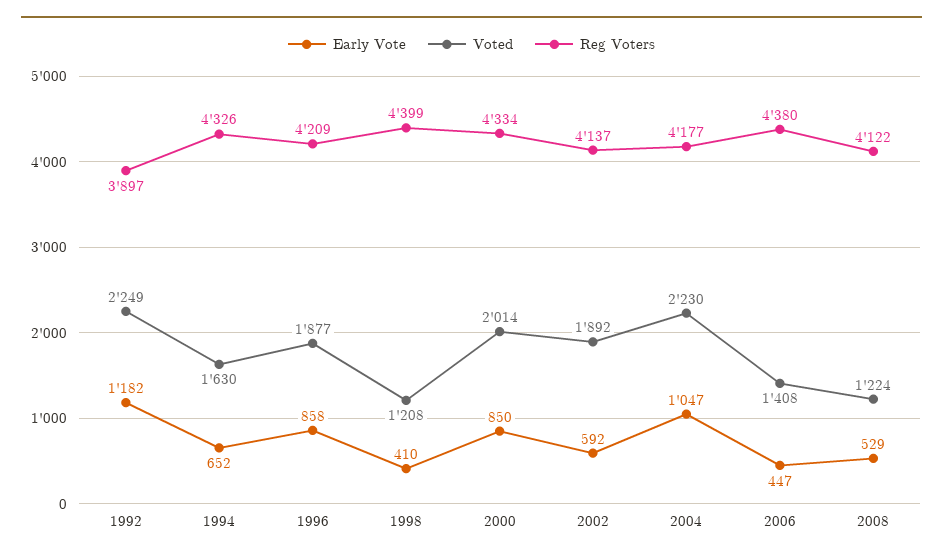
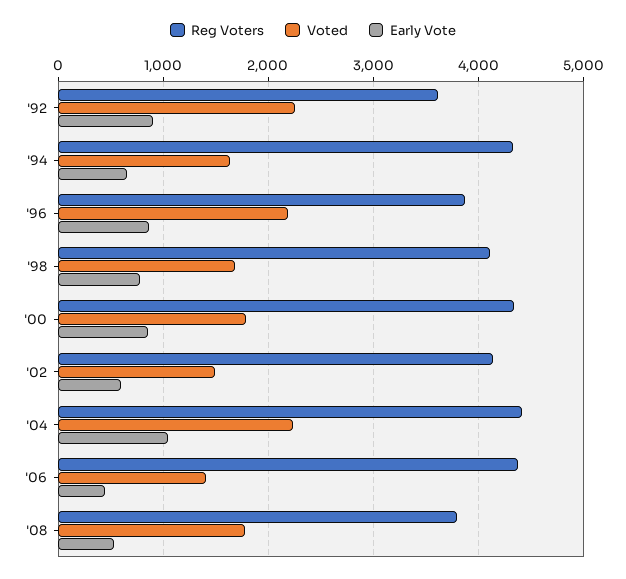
Early Vote, 1992: 1182 -> 900
Reg Voters, 1992: 3897 -> 3600
Voted, 1996: 1877 -> 2200
Reg Voters, 1996: 4209 -> 3900
Early Vote, 1998: 410 -> 800
Voted, 1998: 1208 -> 1700
Reg Voters, 1998: 4399 -> 4100
Voted, 2000: 2014 -> 1800
Voted, 2002: 1892 -> 1500
Reg Voters, 2004: 4177 -> 4400
Voted, 2008: 1224 -> 1800
Reg Voters, 2008: 4122 -> 3800

